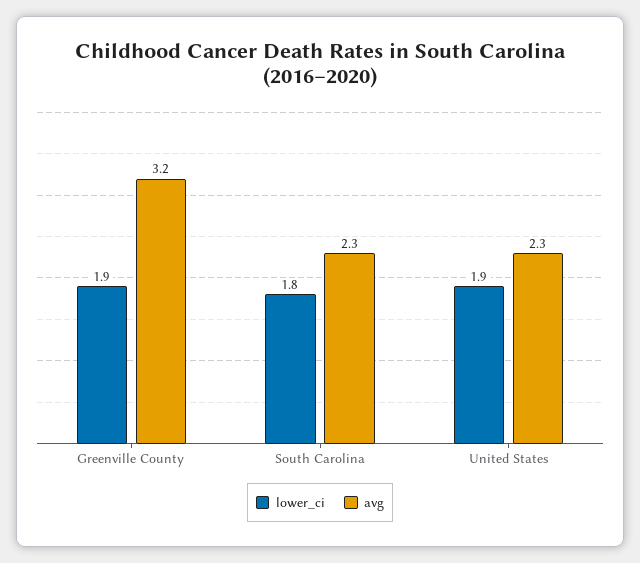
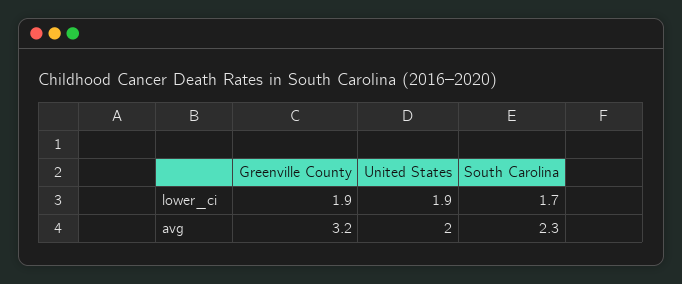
lower_ci, South Carolina: 1.8 -> 1.7
avg, United States: 2.3 -> 2

